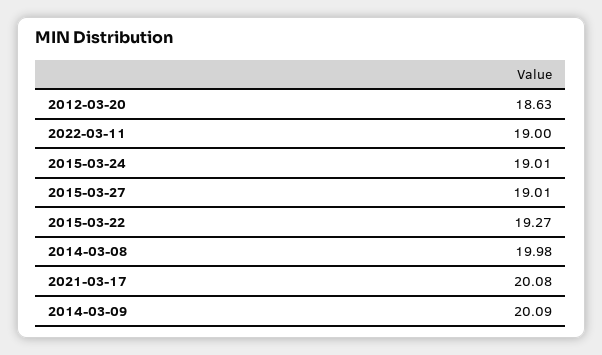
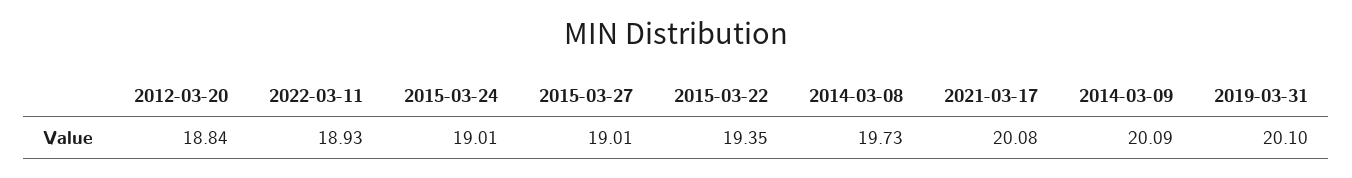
2012-03-20: 18.63 -> 18.84
2022-03-11: 19 -> 18.93
2015-03-22: 19.27 -> 19.35
2014-03-08: 19.98 -> 19.73
2019-03-31: none -> 20.1

